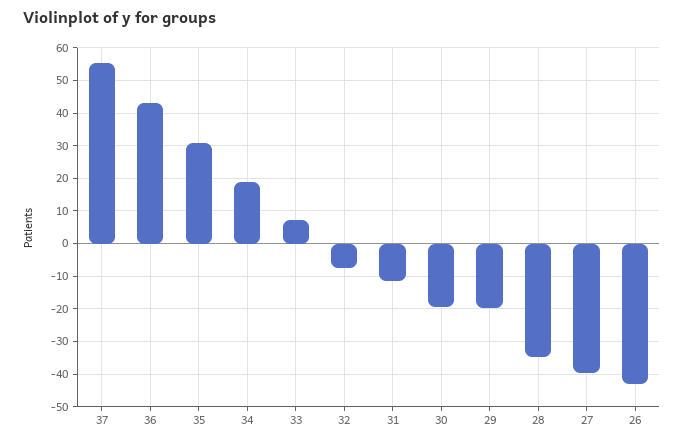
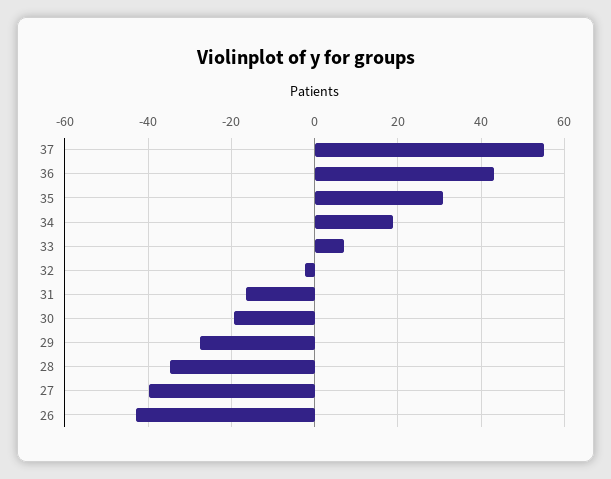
32: -8 -> -2
31: -12 -> -16
29: -20 -> -28

